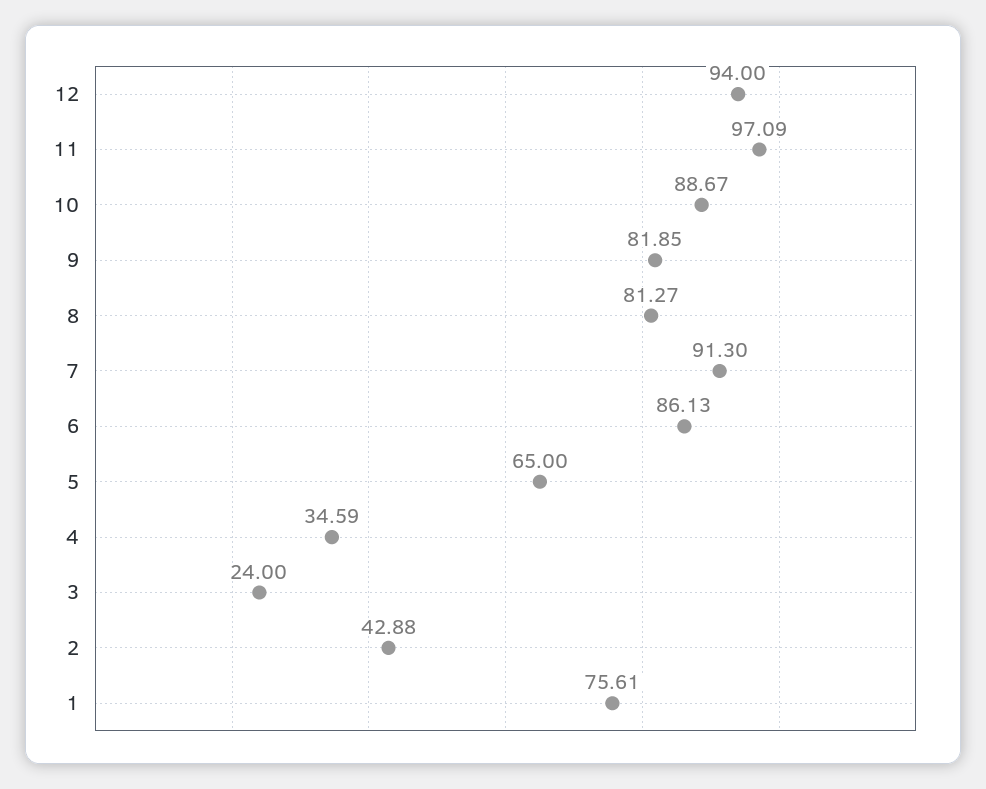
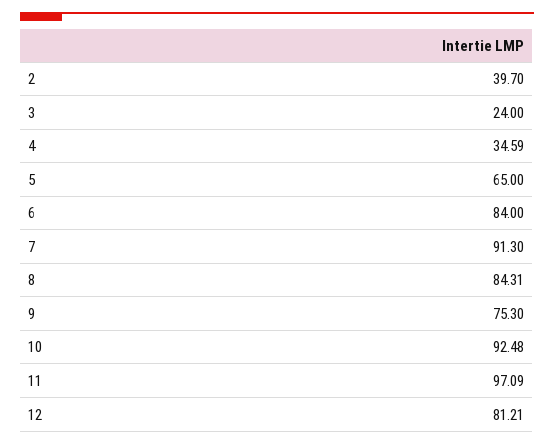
12: 94 -> 81.21
10: 88.67 -> 92.48
9: 81.85 -> 75.3
8: 81.27 -> 84.31
6: 86.13 -> 84
2: 42.88 -> 39.7
1: 75.61 -> none

